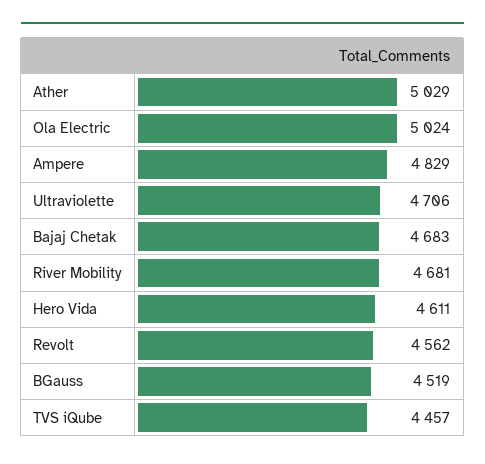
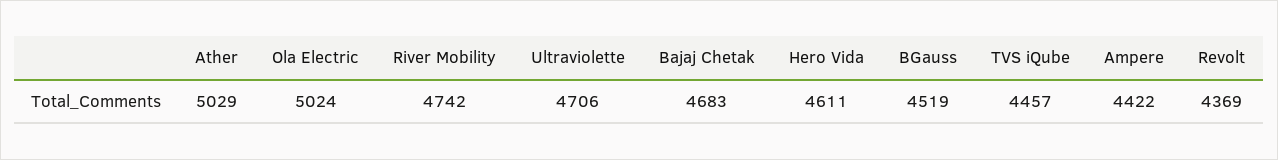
Ampere: 4829 -> 4422
River Mobility: 4681 -> 4742
Revolt: 4562 -> 4369

